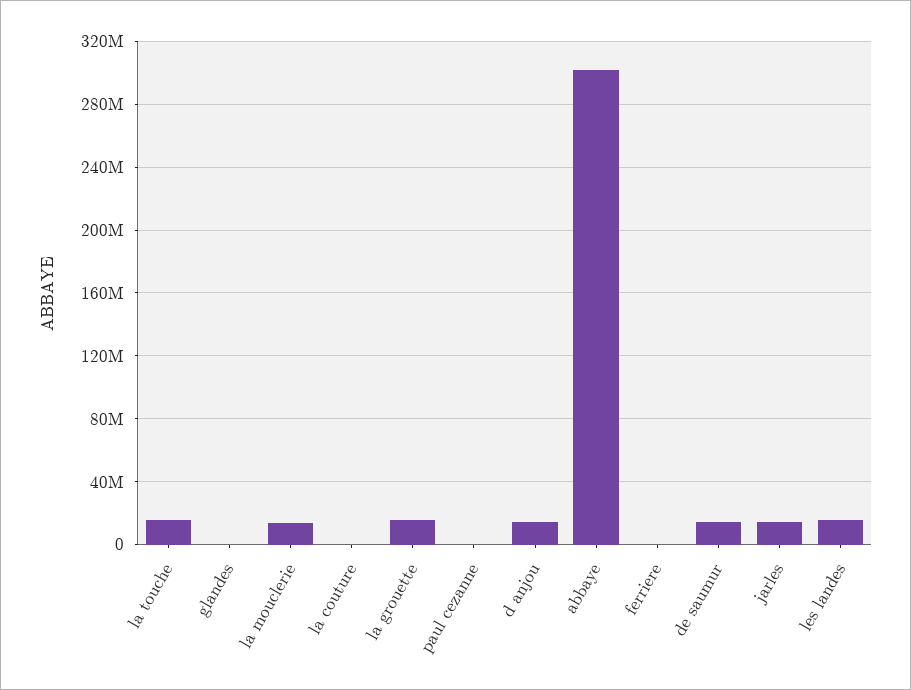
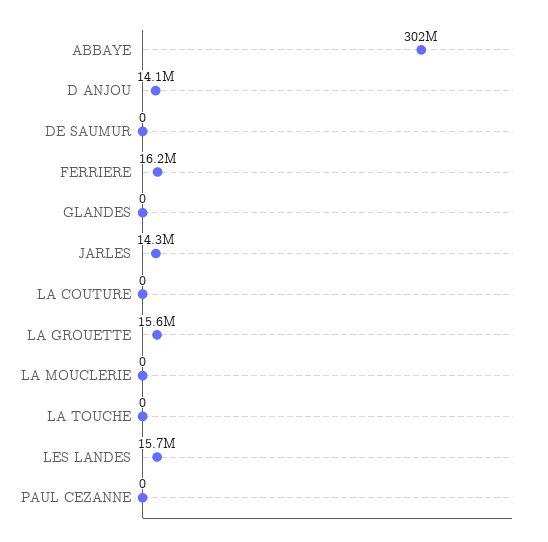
la touche: 15000000 -> 0
la mouclerie: 15000000 -> 0
ferriere: 0 -> 16200000
de saumur: 15000000 -> 0

